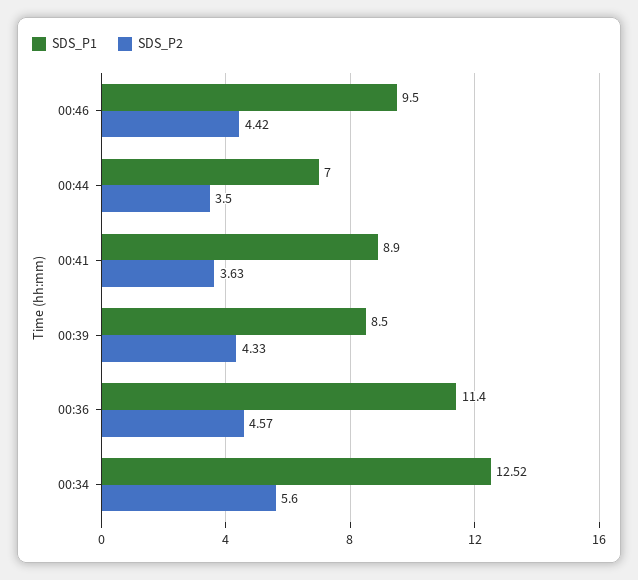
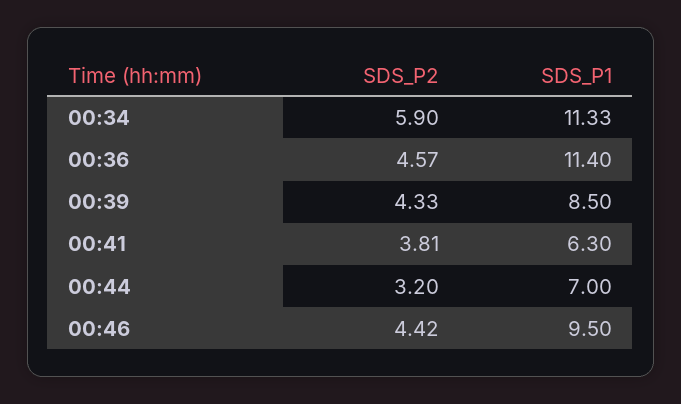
SDS_P2, 00:44: 3.5 -> 3.2
SDS_P1, 00:41: 8.9 -> 6.3
SDS_P2, 00:41: 3.63 -> 3.81
SDS_P1, 00:34: 12.52 -> 11.33
SDS_P2, 00:34: 5.6 -> 5.9

